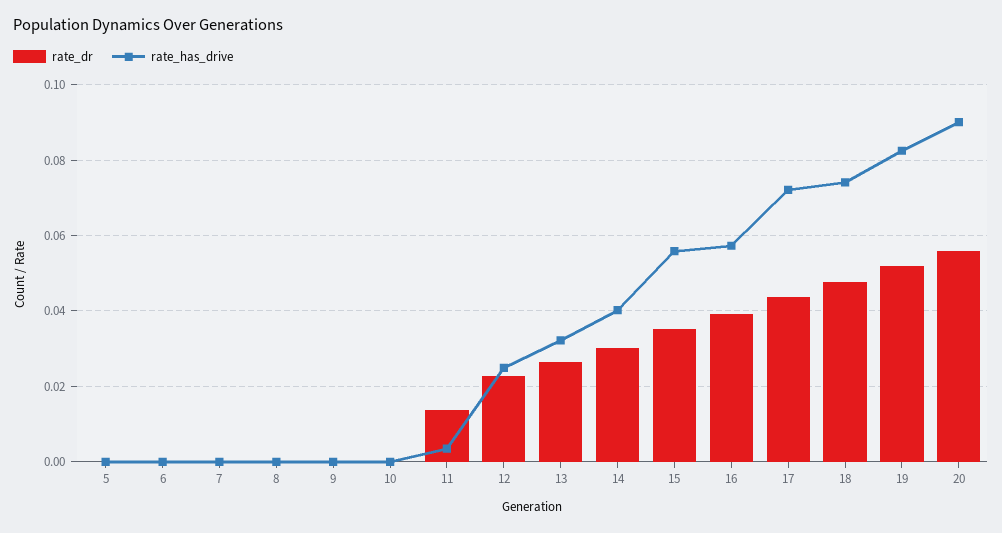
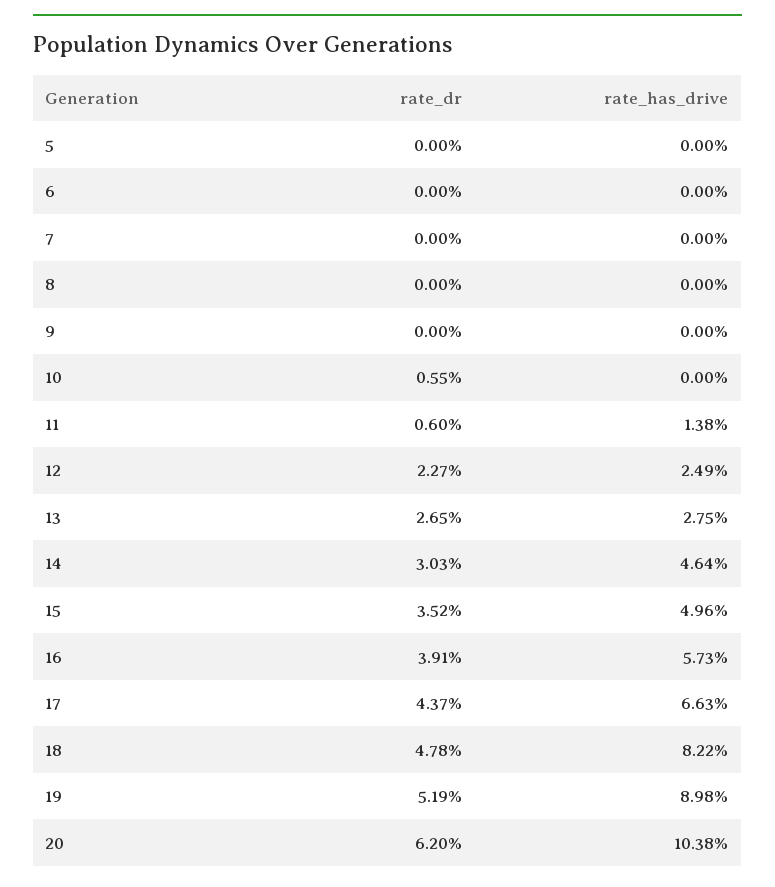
rate_dr, 10: 0 -> 0.0055
rate_dr, 11: 0.014 -> 0.006
rate_has_drive, 11: 0.004 -> 0.0138
rate_has_drive, 13: 0.032 -> 0.0275
rate_has_drive, 14: 0.04 -> 0.0464
rate_has_drive, 15: 0.056 -> 0.0496
rate_has_drive, 17: 0.072 -> 0.0663
rate_has_drive, 18: 0.074 -> 0.0822
rate_has_drive, 19: 0.082 -> 0.0898
rate_dr, 20: 0.056 -> 0.062
rate_has_drive, 20: 0.09 -> 0.1038

